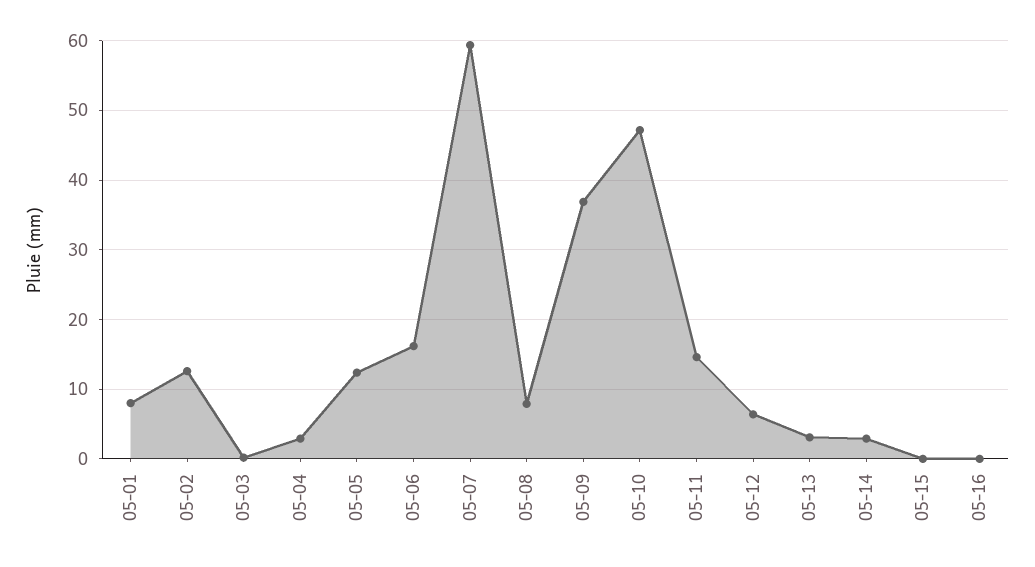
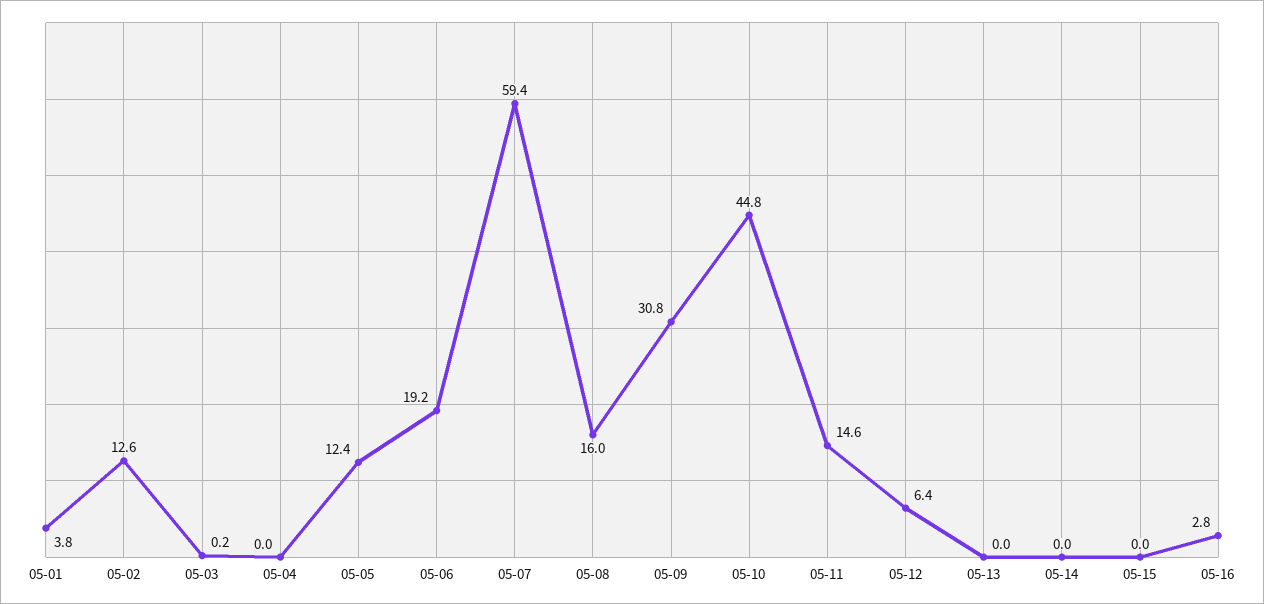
05-01: 8 -> 3.8
05-04: 3 -> 0
05-06: 16 -> 19.2
05-08: 8 -> 16
05-09: 37 -> 30.8
05-10: 47 -> 44.8
05-13: 3 -> 0
05-14: 3 -> 0
05-16: 0 -> 2.8

